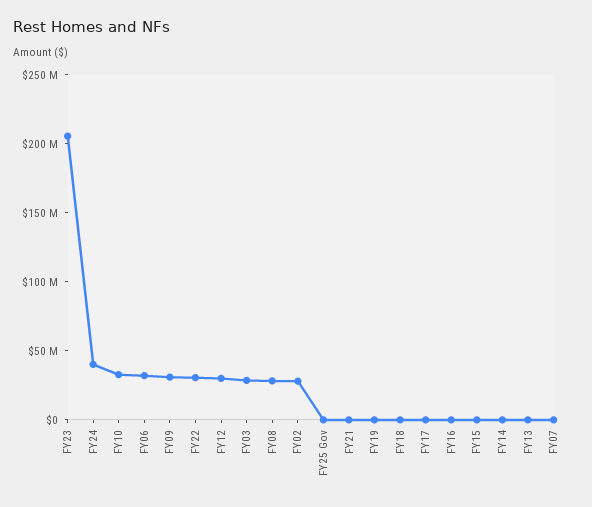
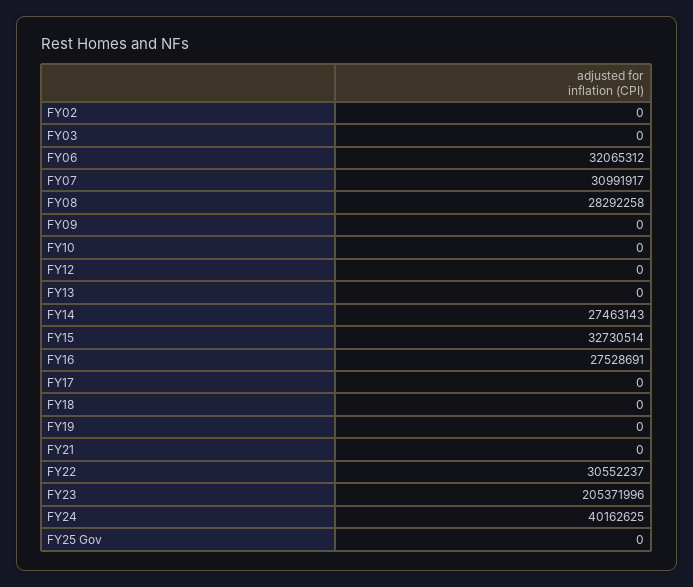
FY10: 30000000 -> 0
FY09: 30000000 -> 0
FY12: 30000000 -> 0
FY03: 30000000 -> 0
FY02: 30000000 -> 0
FY16: 0 -> 27528691
FY15: 0 -> 32730514
FY14: 0 -> 27463143
FY07: 0 -> 30991917

